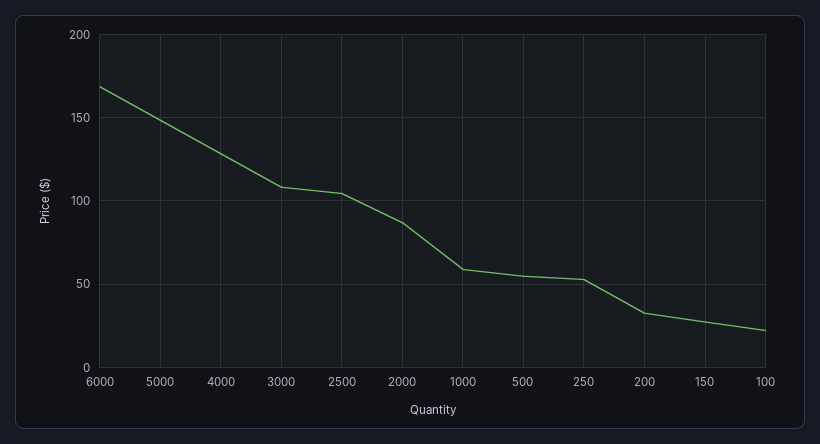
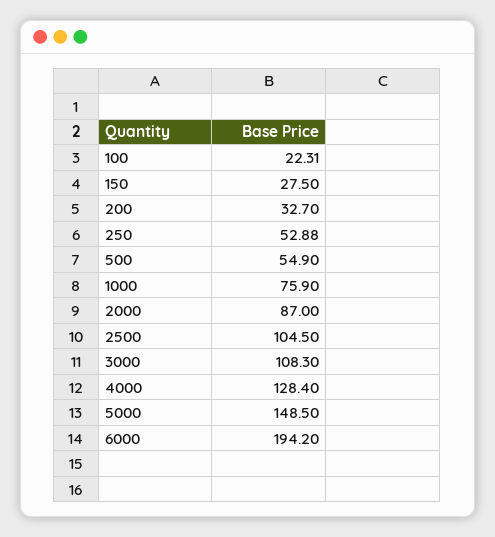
6000: 170 -> 194.2
1000: 60 -> 75.9

